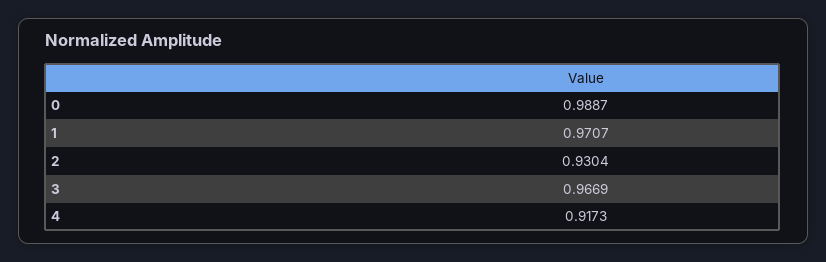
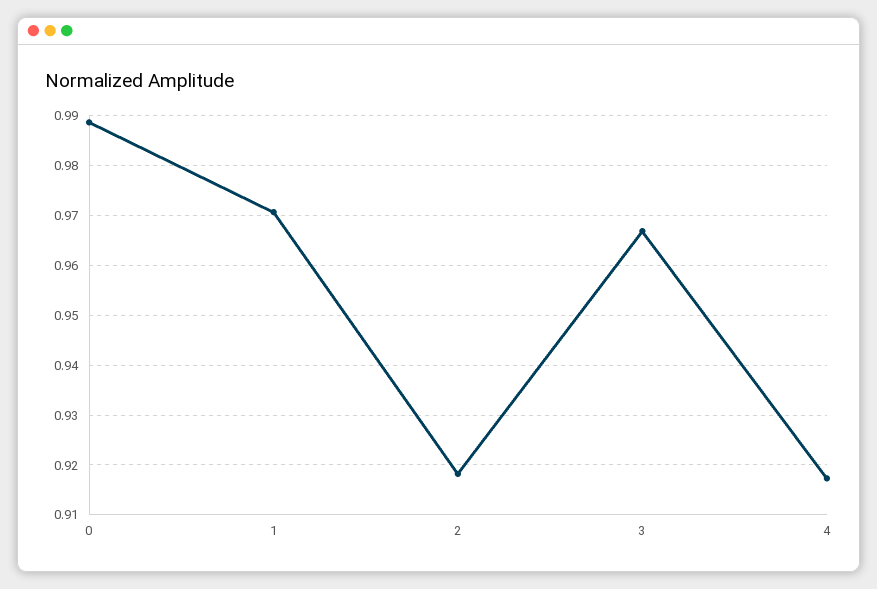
2: 0.9304 -> 0.918

